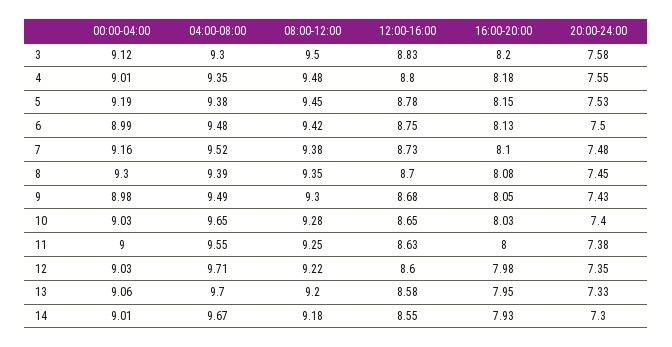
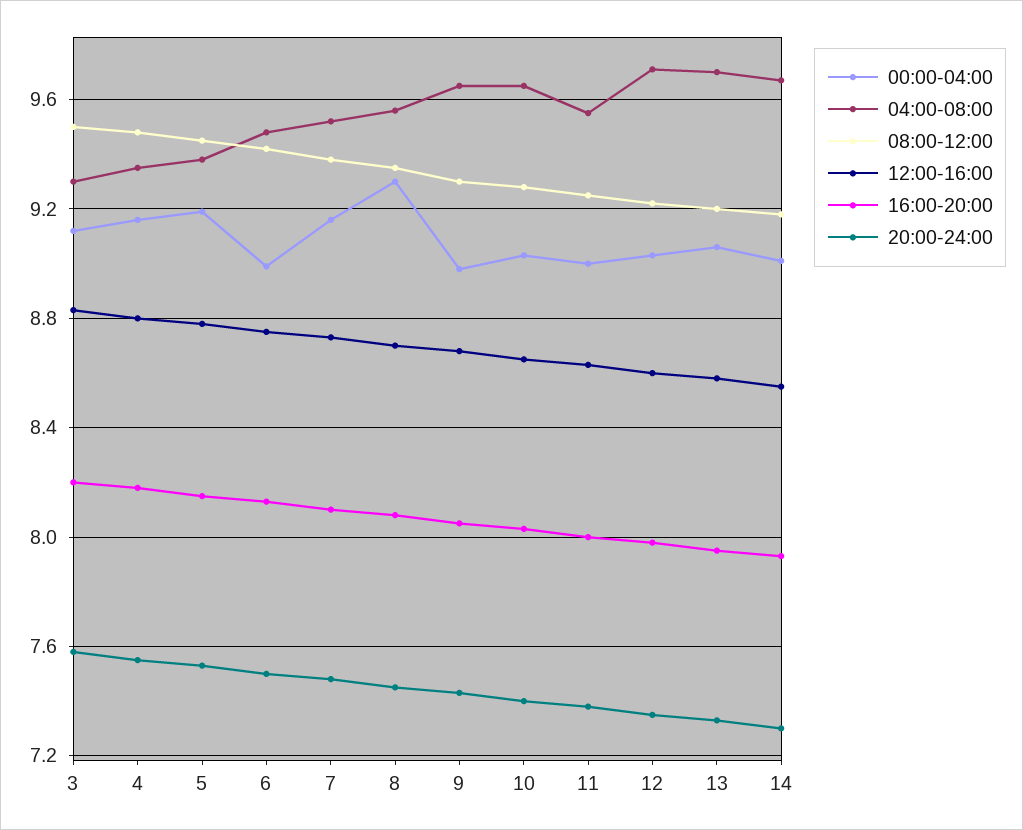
00:00-04:00, 4: 9.01 -> 9.15
04:00-08:00, 8: 9.39 -> 9.55
04:00-08:00, 9: 9.49 -> 9.65

